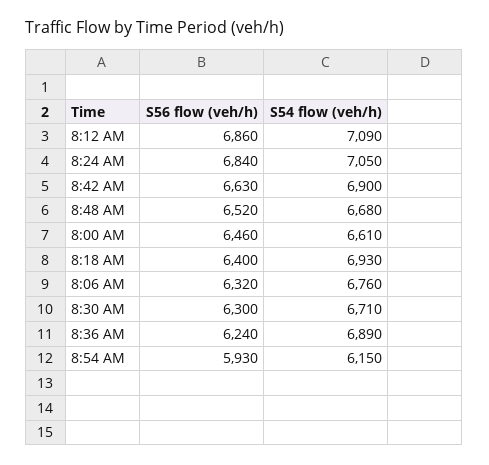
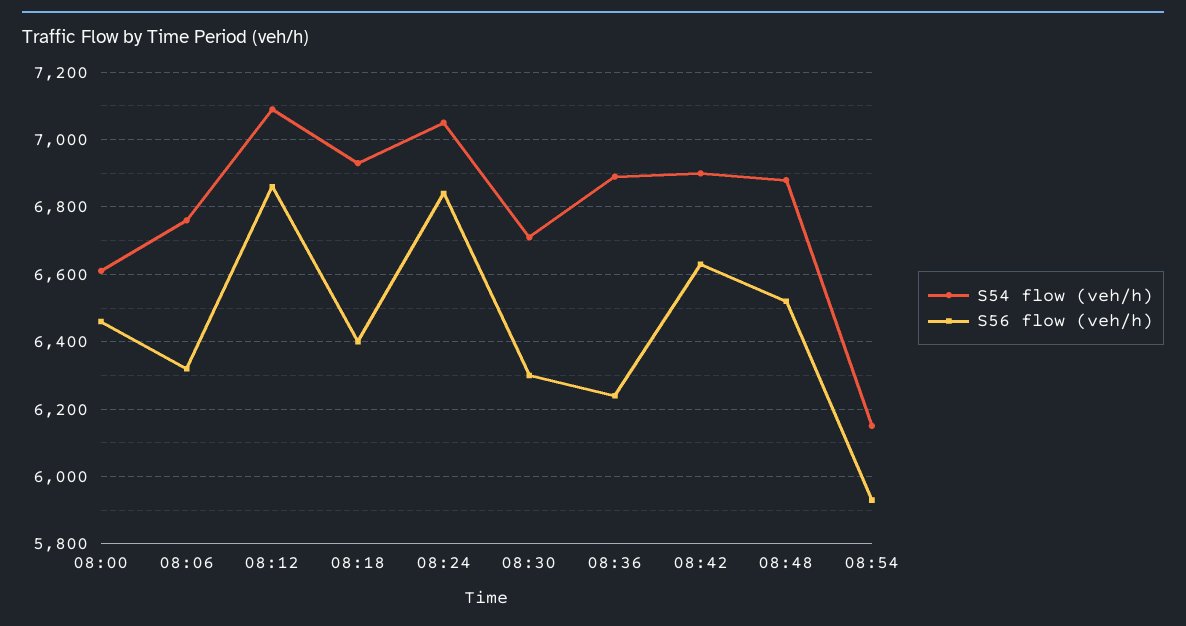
S54 flow (veh/h), 8:48 AM: 6680 -> 6880

